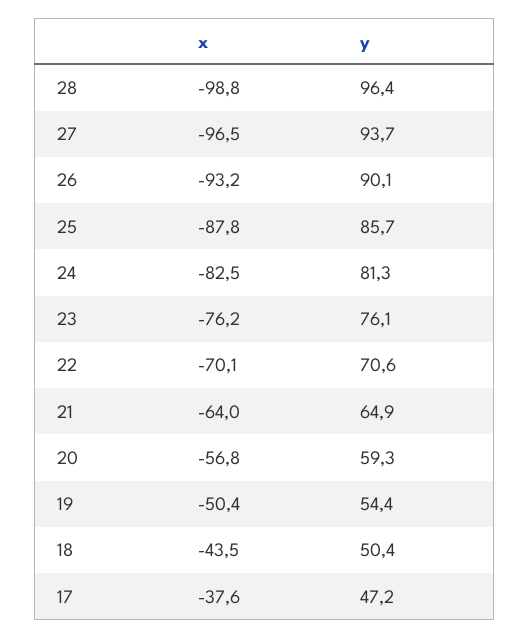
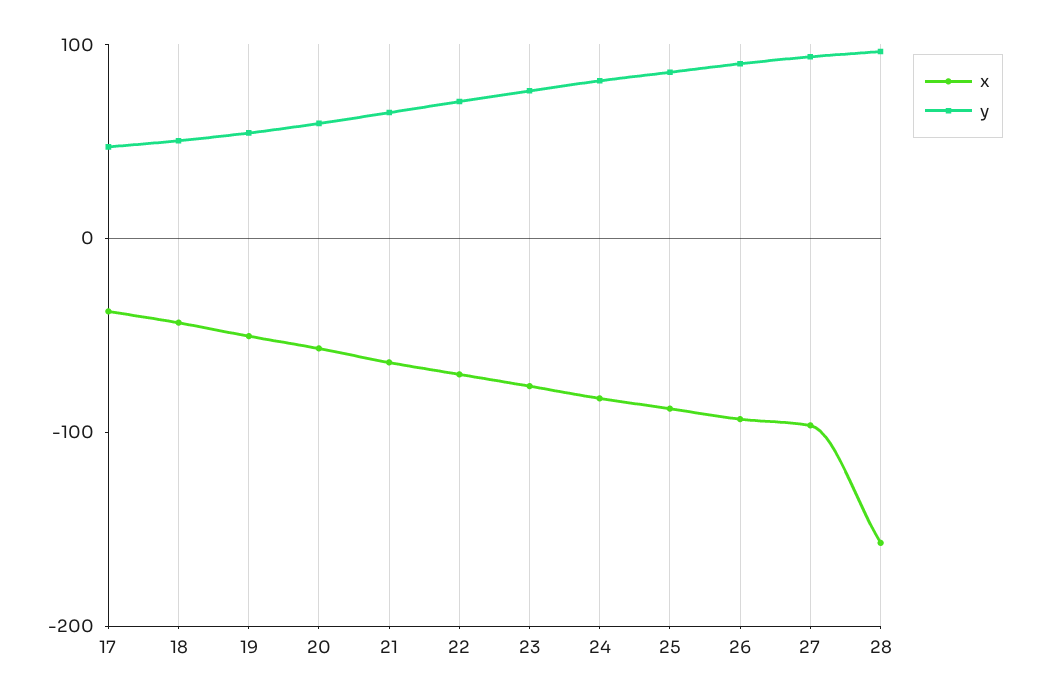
x, 28: -98.8 -> -160

